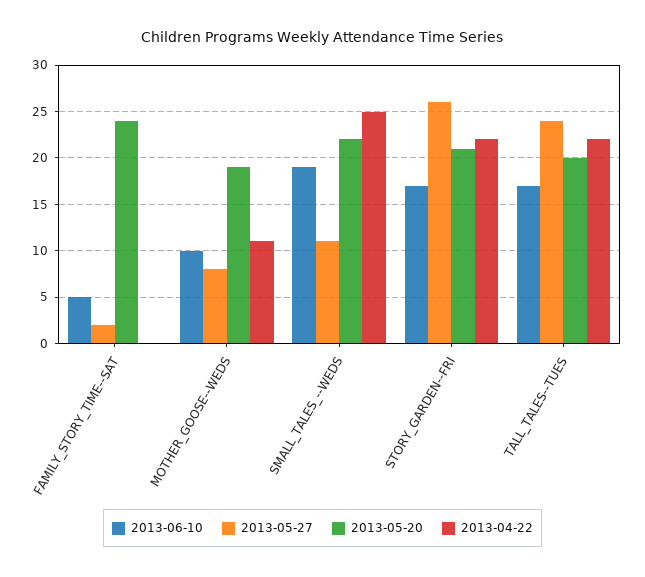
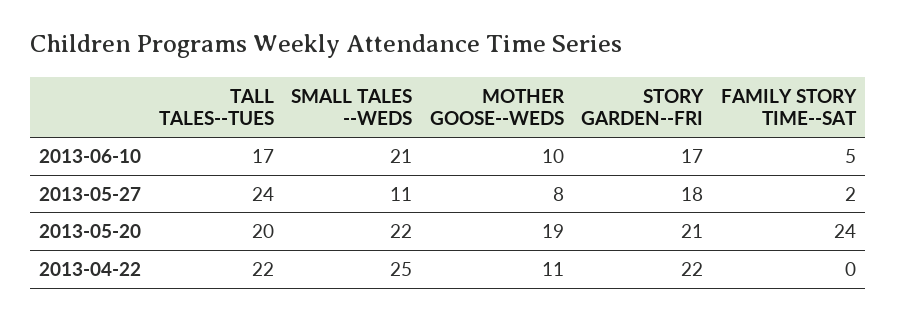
2013-06-10, SMALL_TALES_--WEDS: 19 -> 21
2013-05-27, STORY_GARDEN--FRI: 26 -> 18

